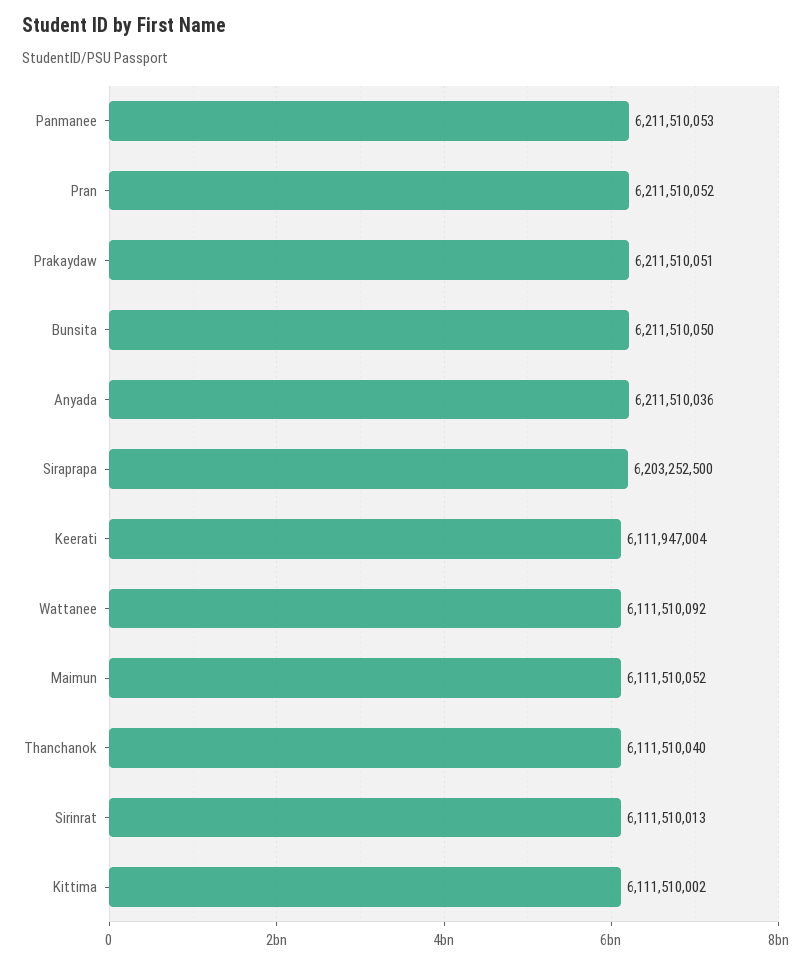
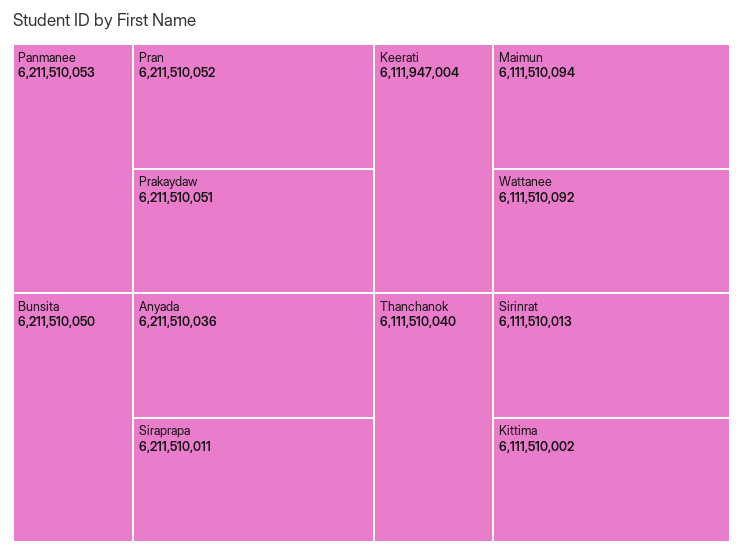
Siraprapa: 6203252500 -> 6211510011
Maimun: 6111510052 -> 6111510094

